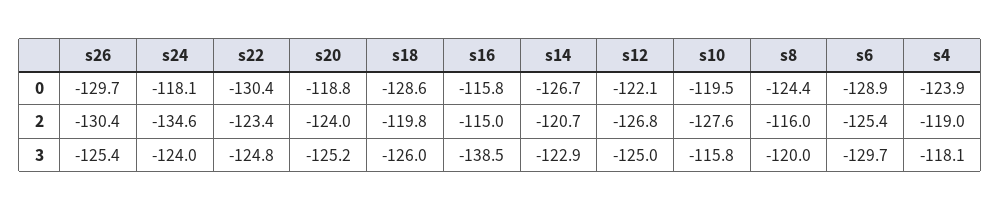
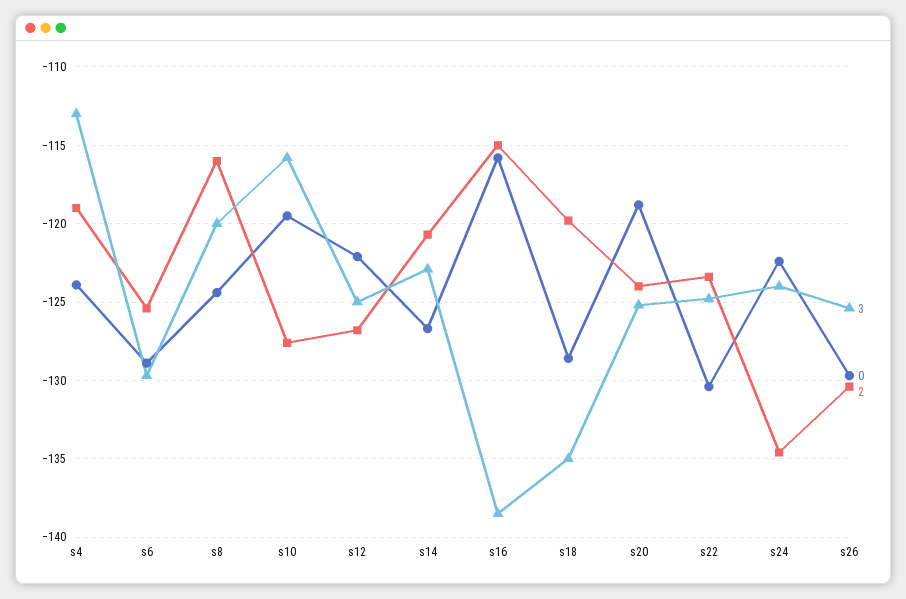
0, s24: -118.1 -> -122.5
3, s18: -126 -> -135
3, s4: -118.1 -> -113

